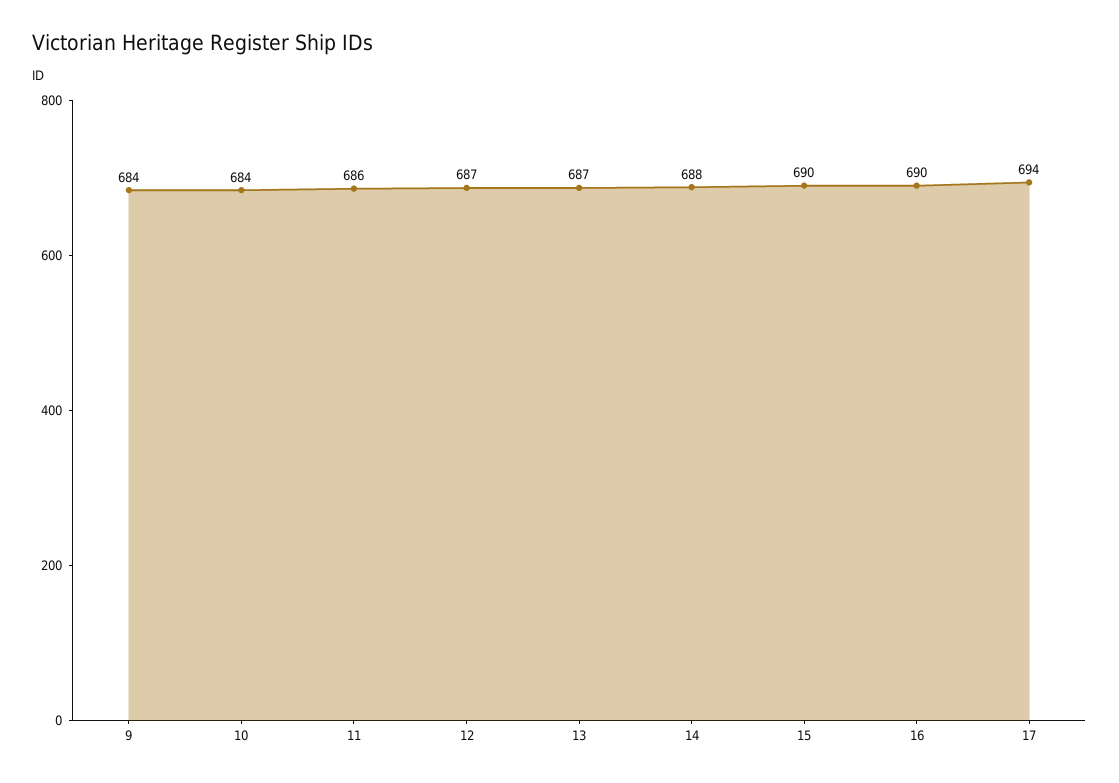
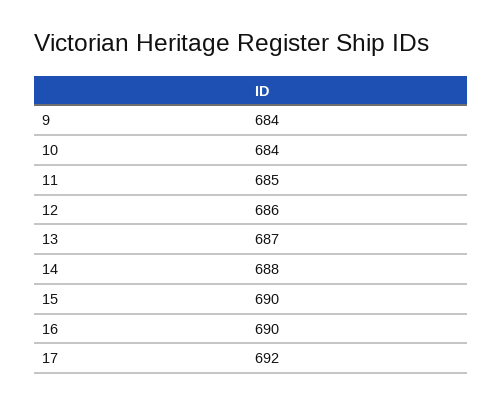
11: 686 -> 685
12: 687 -> 686
17: 694 -> 692

